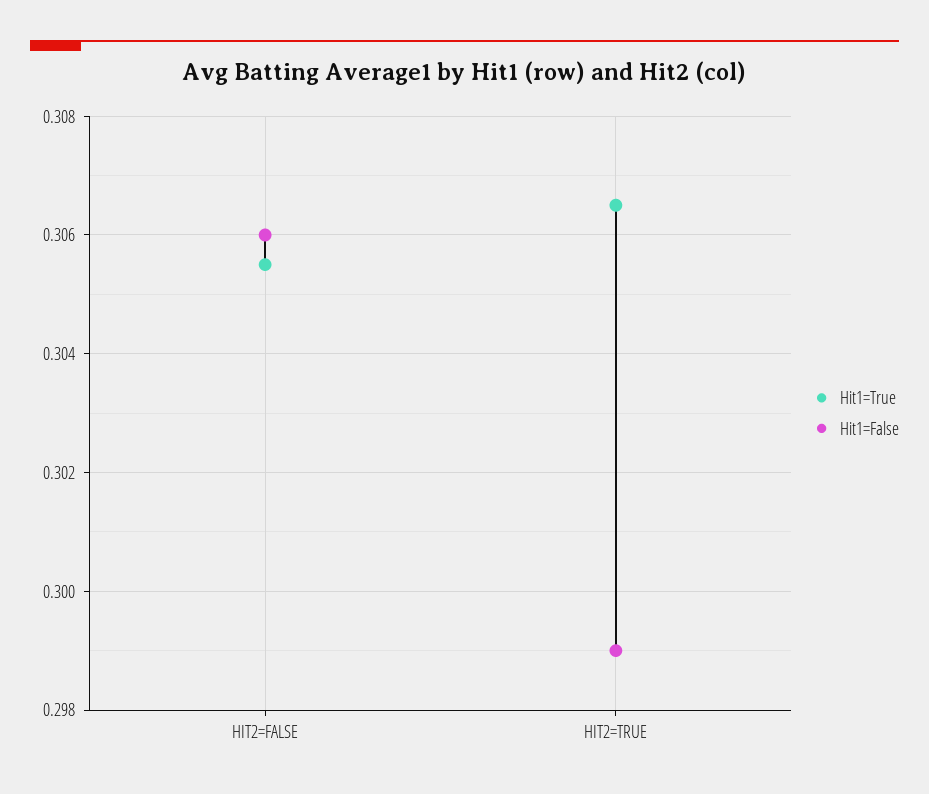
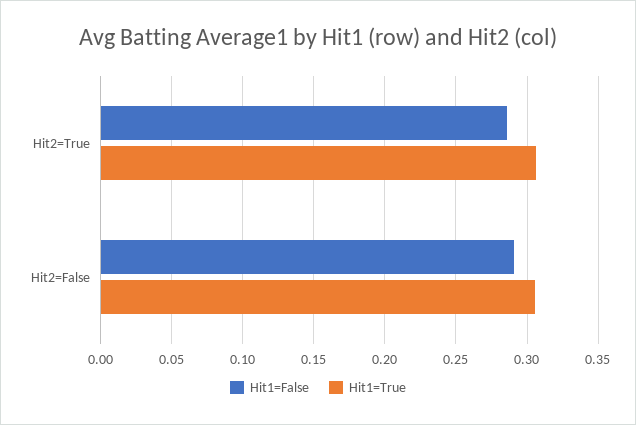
Hit1=False, HIT2=FALSE: 0.306 -> 0.29
Hit1=False, HIT2=TRUE: 0.299 -> 0.285

